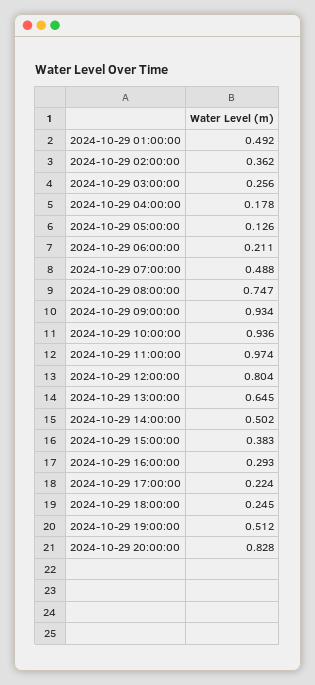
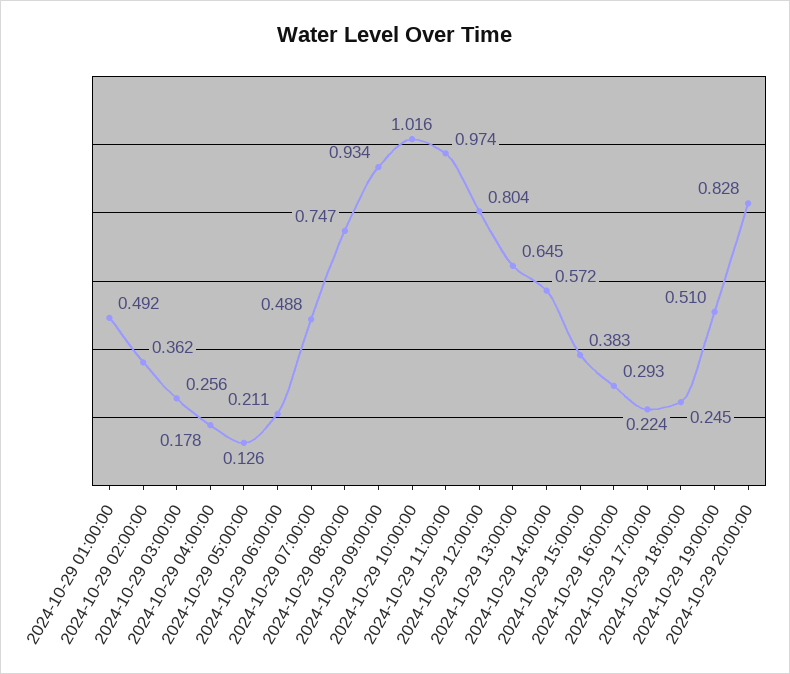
2024-10-29 10:00:00: 0.936 -> 1.016
2024-10-29 14:00:00: 0.502 -> 0.572
2024-10-29 19:00:00: 0.512 -> 0.51

